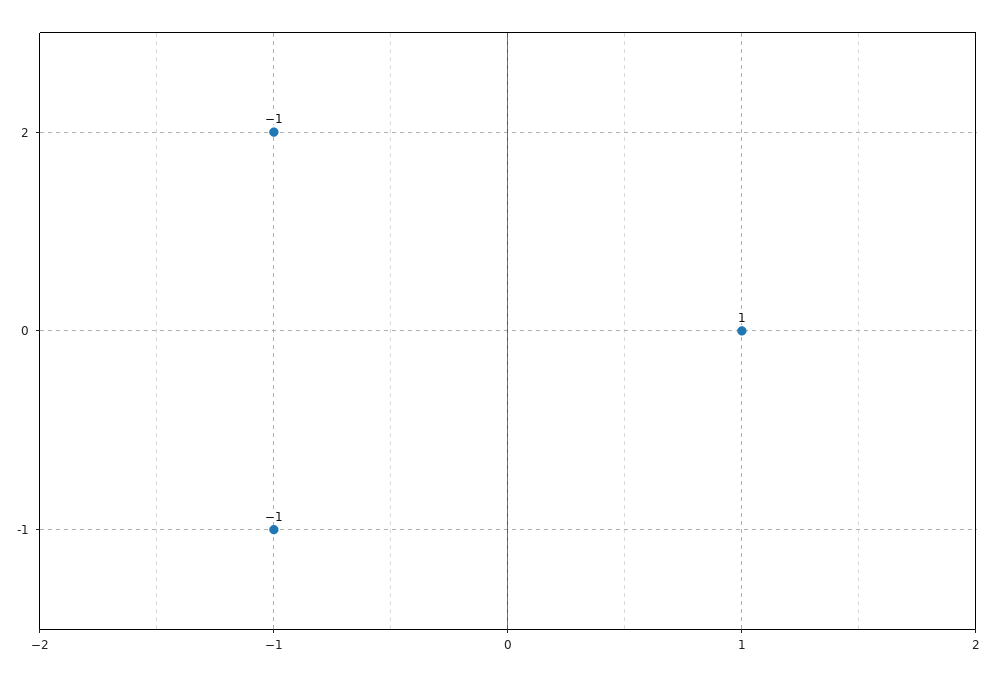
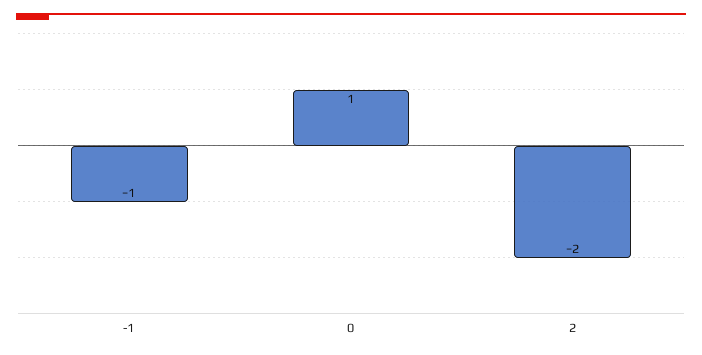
2: -1 -> -2

